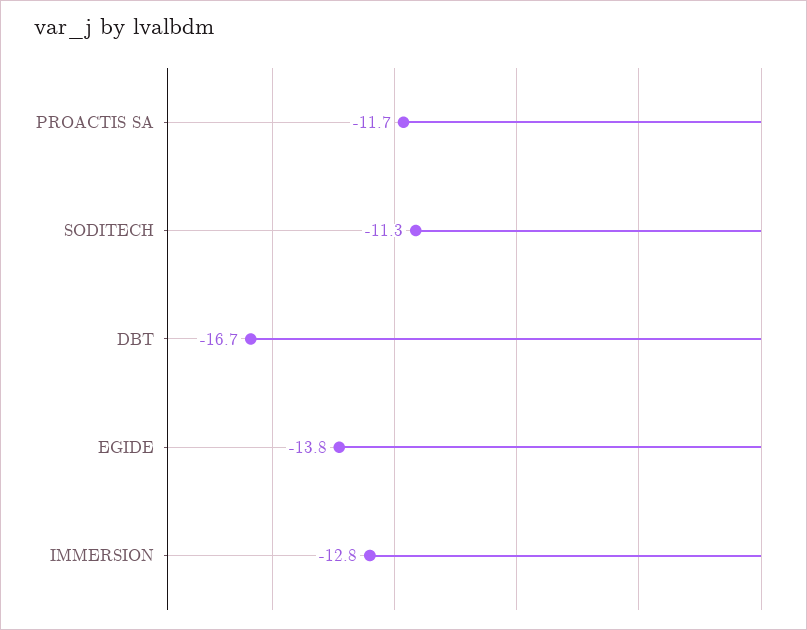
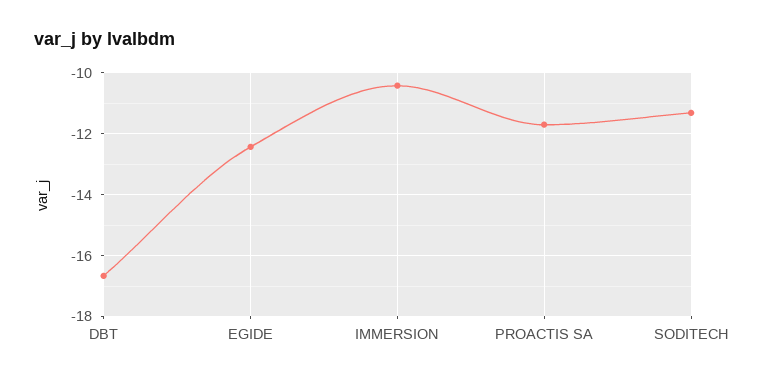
EGIDE: -13.8 -> -12.4
IMMERSION: -12.8 -> -10.4

